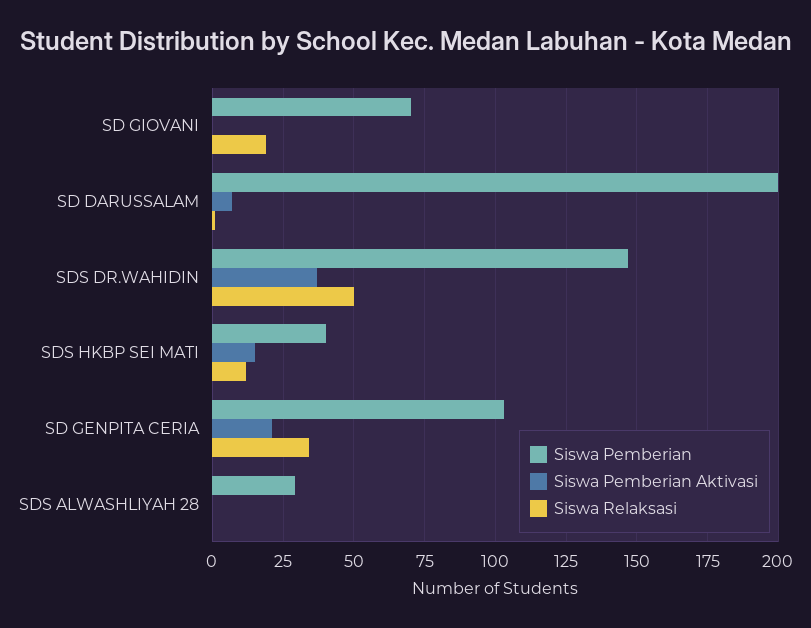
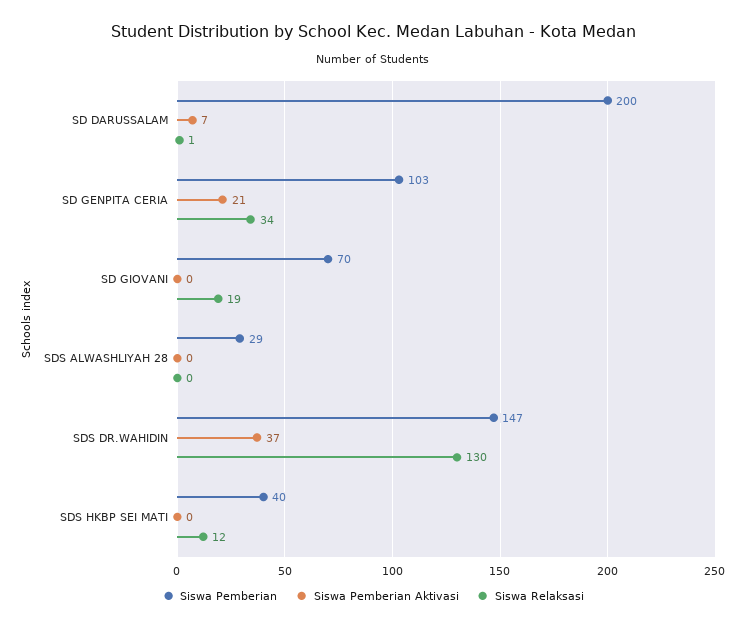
Siswa Relaksasi, SDS DR.WAHIDIN: 50 -> 130
Siswa Pemberian Aktivasi, SDS HKBP SEI MATI: 15 -> 0

